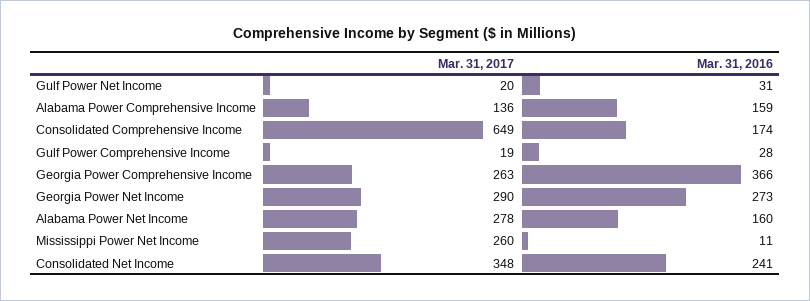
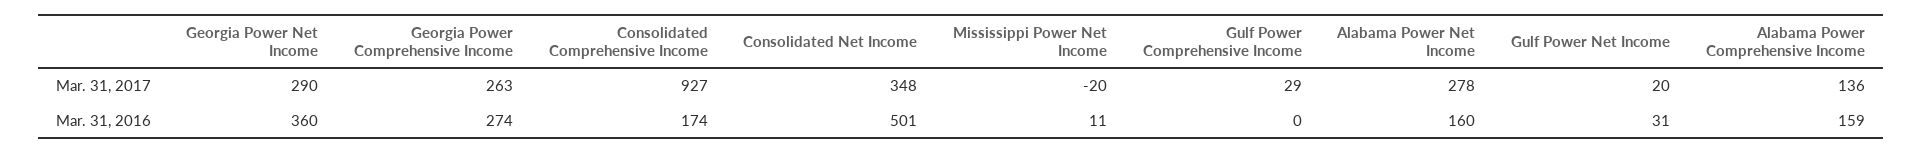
Mar. 31, 2017, Consolidated Comprehensive Income: 649 -> 927
Mar. 31, 2017, Gulf Power Comprehensive Income: 19 -> 29
Mar. 31, 2016, Gulf Power Comprehensive Income: 28 -> 0
Mar. 31, 2016, Georgia Power Comprehensive Income: 366 -> 274
Mar. 31, 2016, Georgia Power Net Income: 273 -> 360
Mar. 31, 2017, Mississippi Power Net Income: 260 -> -20
Mar. 31, 2016, Consolidated Net Income: 241 -> 501

